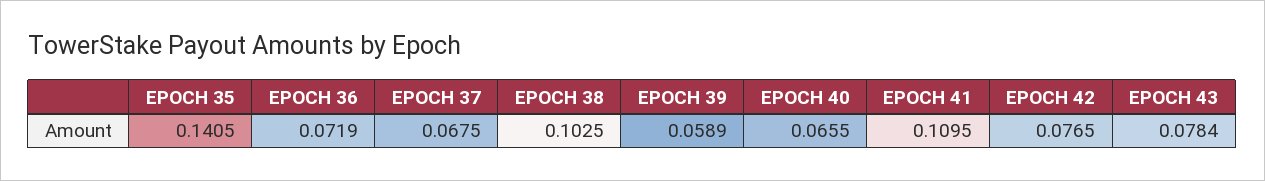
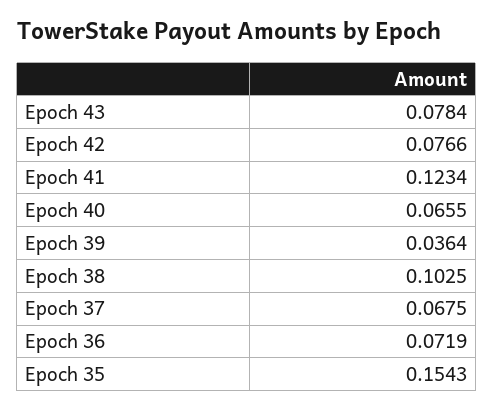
EPOCH 35: 0.1405 -> 0.1543
EPOCH 39: 0.0589 -> 0.0364
EPOCH 41: 0.1095 -> 0.1234
EPOCH 42: 0.0765 -> 0.0766

